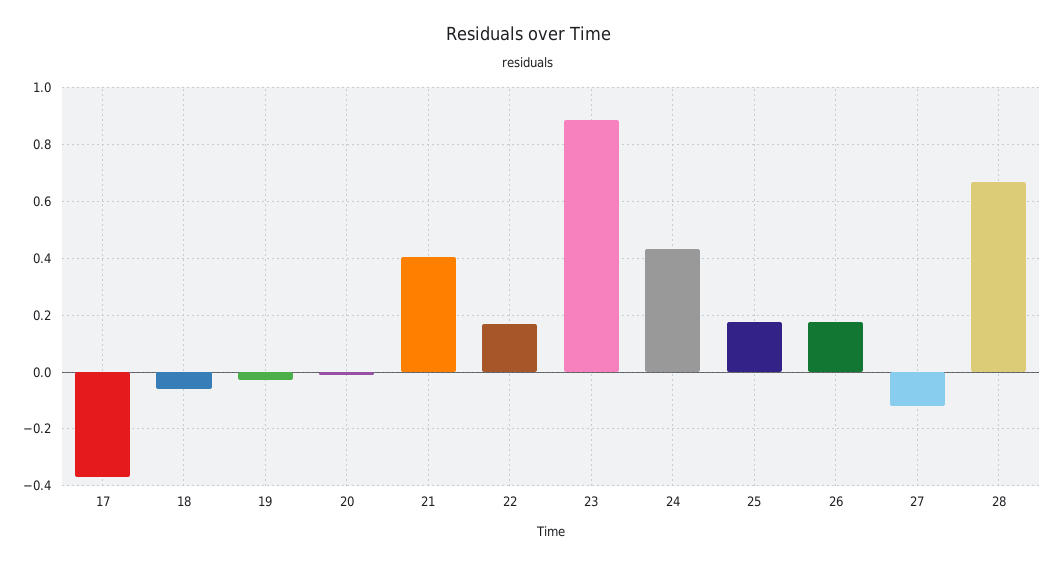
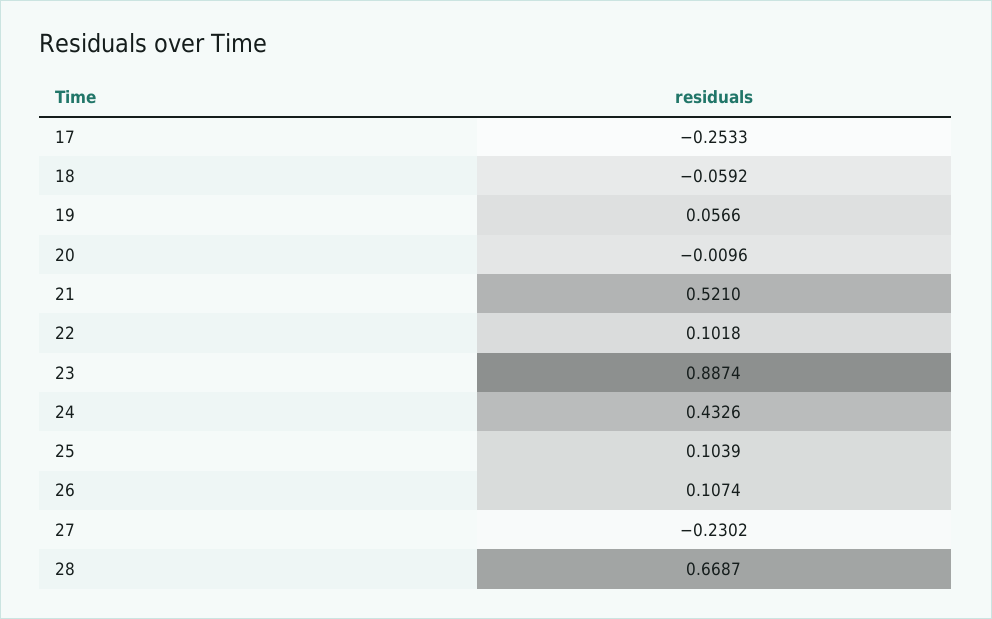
17: -0.375 -> -0.2533
19: -0.025 -> 0.0566
21: 0.4 -> 0.521
22: 0.175 -> 0.1018
25: 0.175 -> 0.1039
26: 0.175 -> 0.1074
27: -0.125 -> -0.2302

